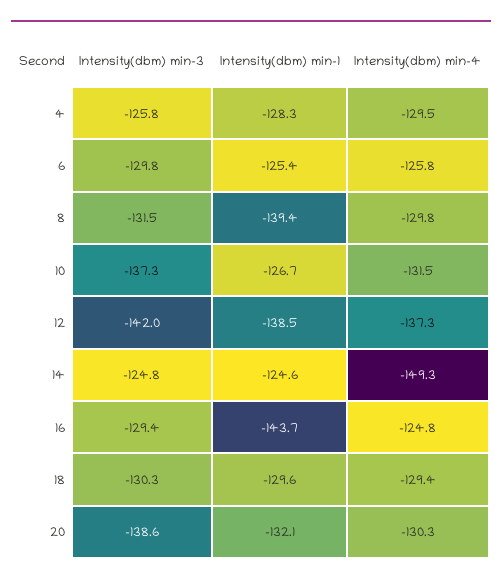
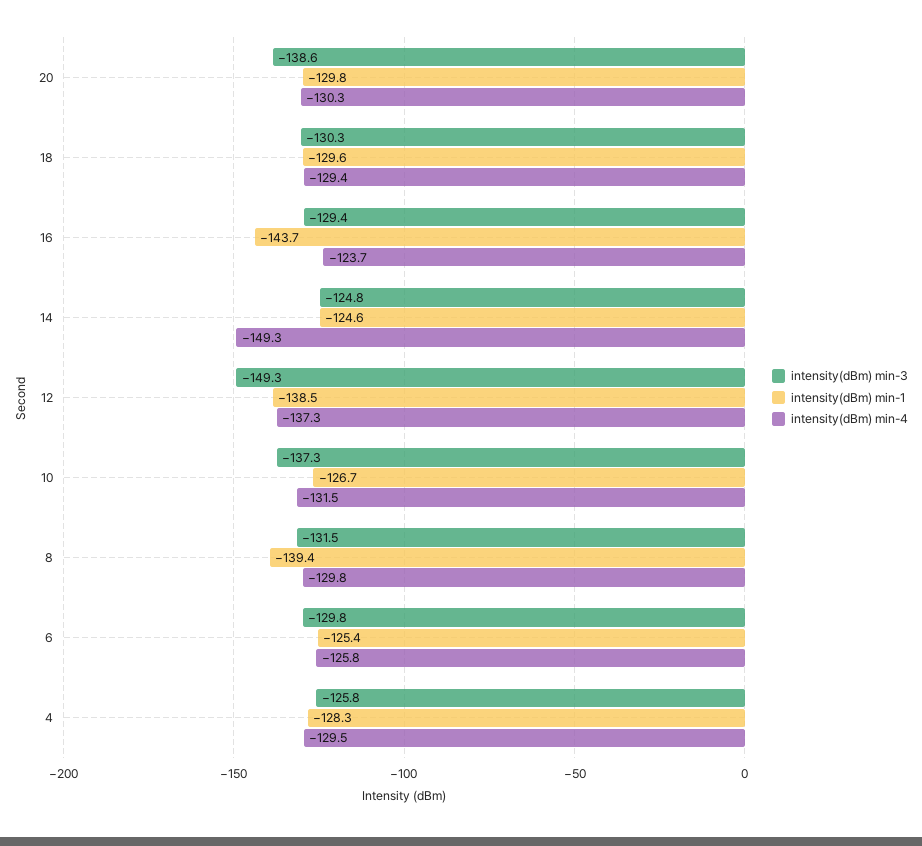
Intensity(dbm) min-3, 12: -142 -> -149.3
Intensity(dbm) min-4, 16: -124.8 -> -123.7
Intensity(dbm) min-1, 20: -132.1 -> -129.8

